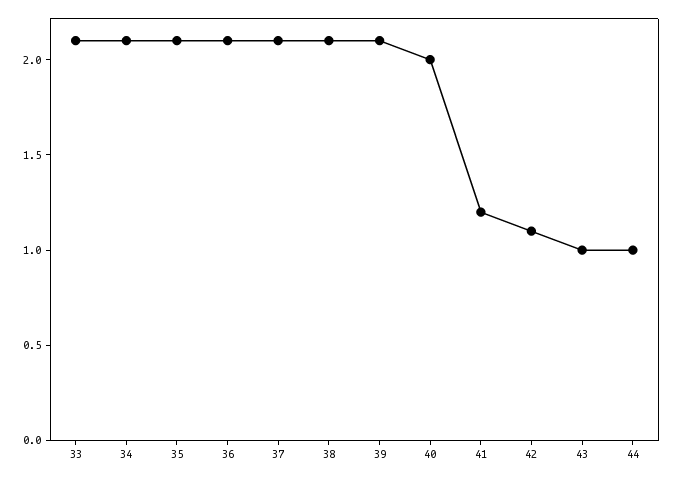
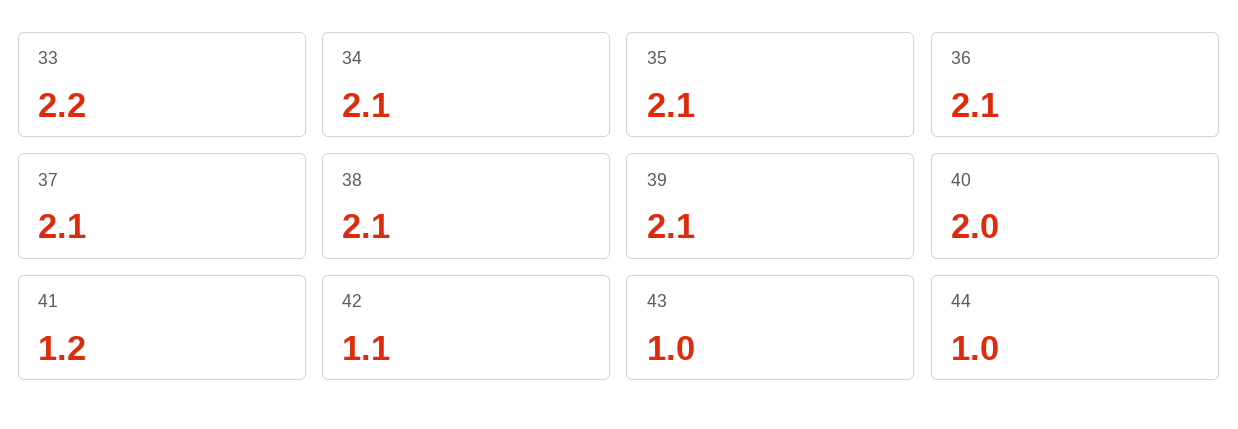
33: 2.1 -> 2.2

